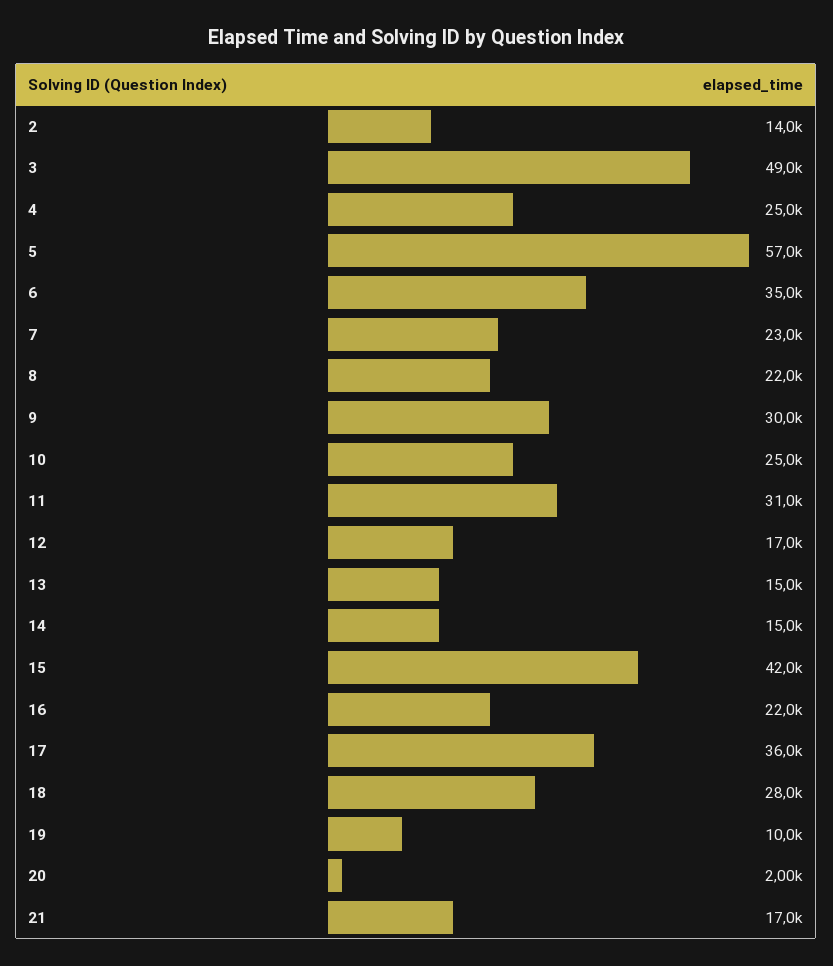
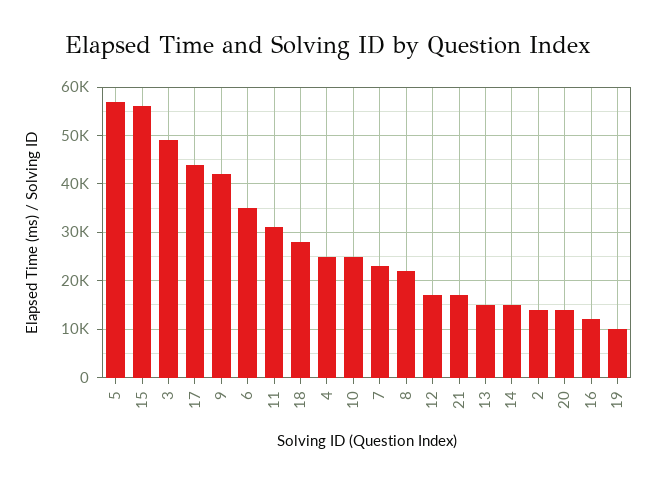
9: 30000 -> 42000
15: 42000 -> 56000
16: 22000 -> 12000
17: 36000 -> 44000
20: 2000 -> 14000

